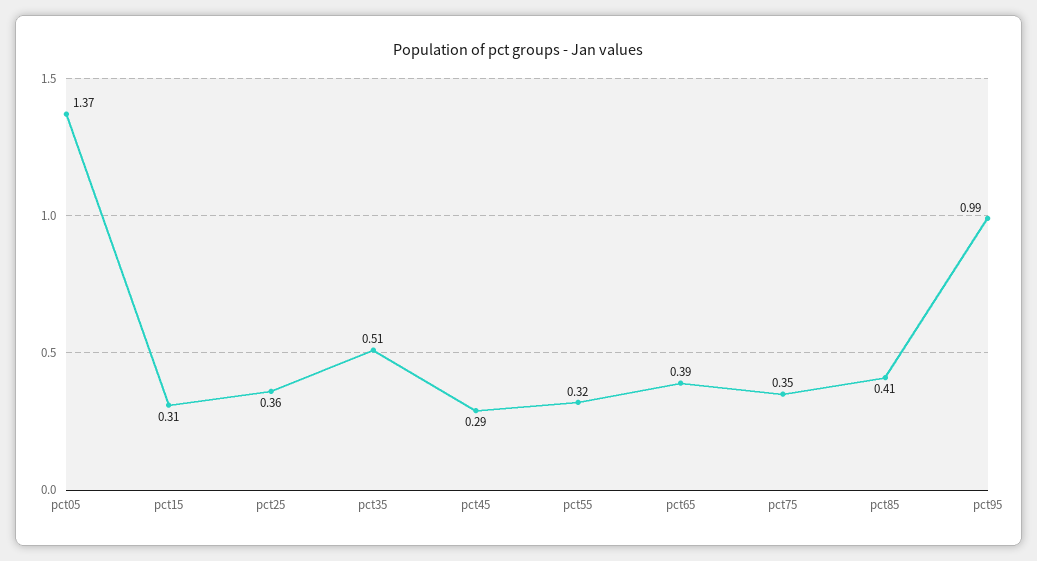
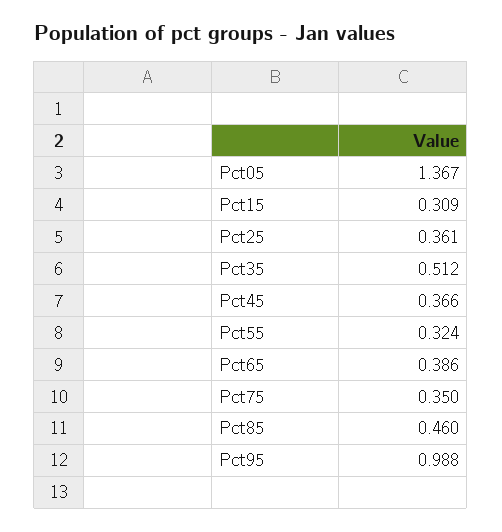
pct45: 0.29 -> 0.366
pct85: 0.41 -> 0.46

